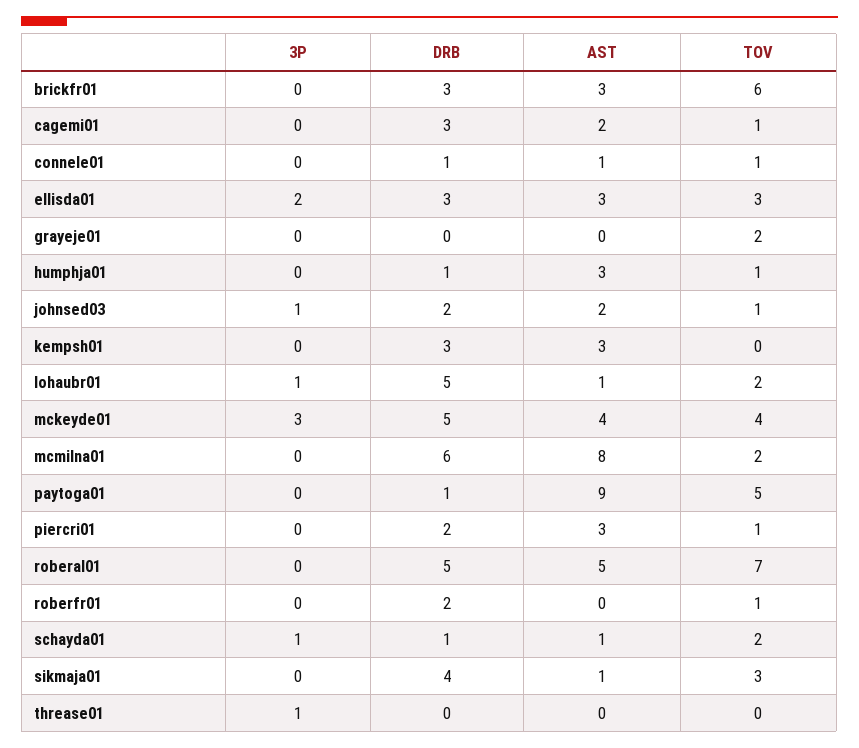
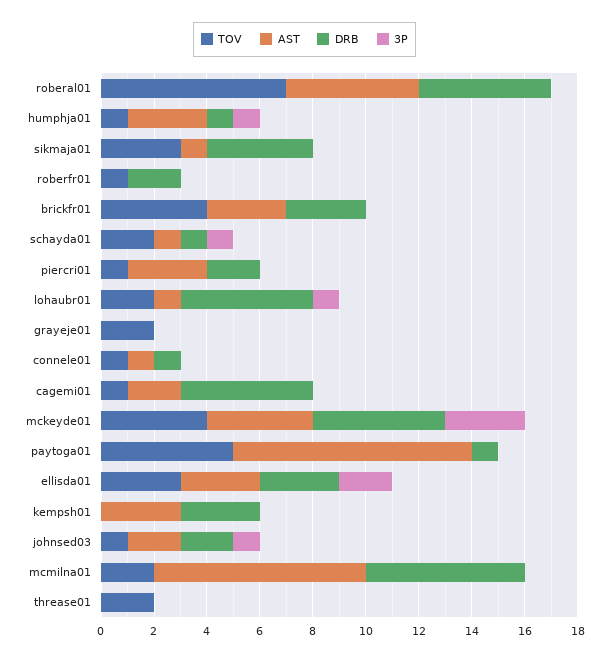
TOV, brickfr01: 6 -> 4
DRB, cagemi01: 3 -> 5
3P, humphja01: 0 -> 1
3P, threase01: 1 -> 0
TOV, threase01: 0 -> 2

